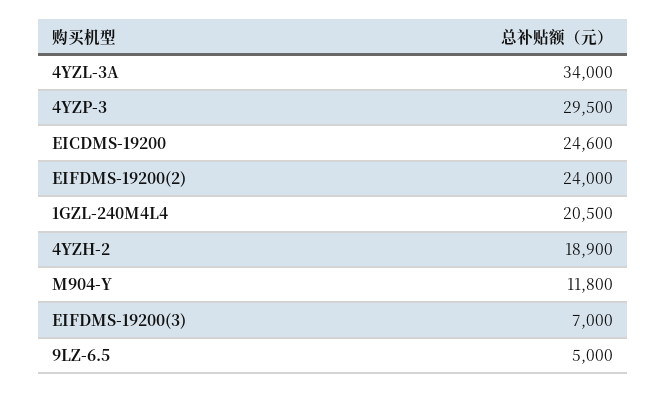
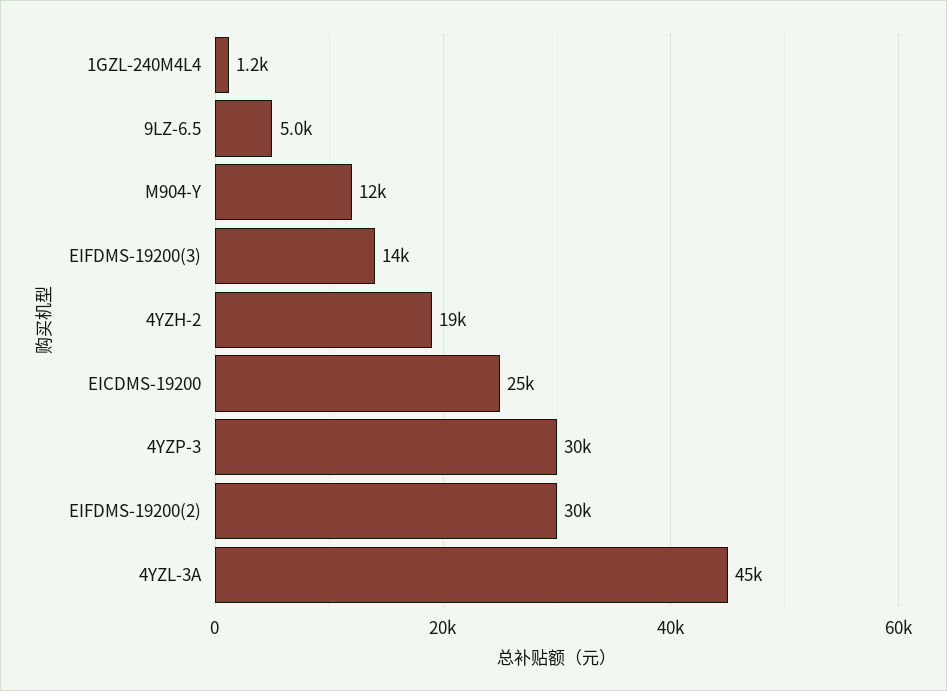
4YZL-3A: 34000 -> 45000
EIFDMS-19200(2): 24000 -> 30000
1GZL-240M4L4: 20500 -> 1200
EIFDMS-19200(3): 7000 -> 14000

